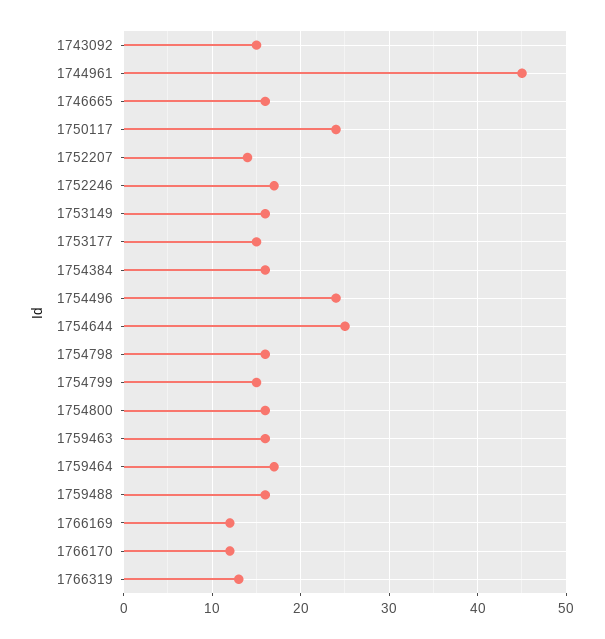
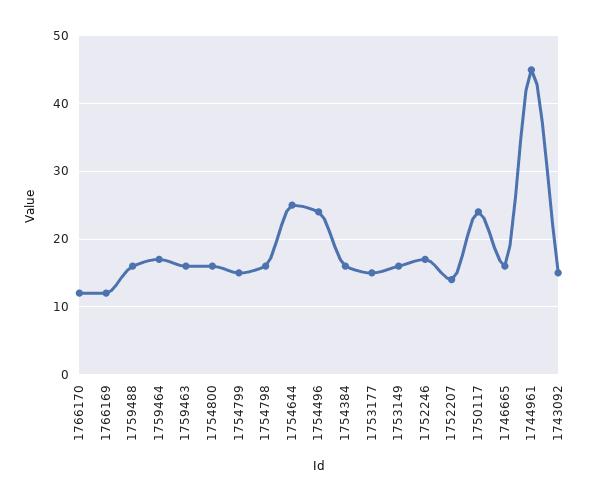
1766319: 13 -> none

